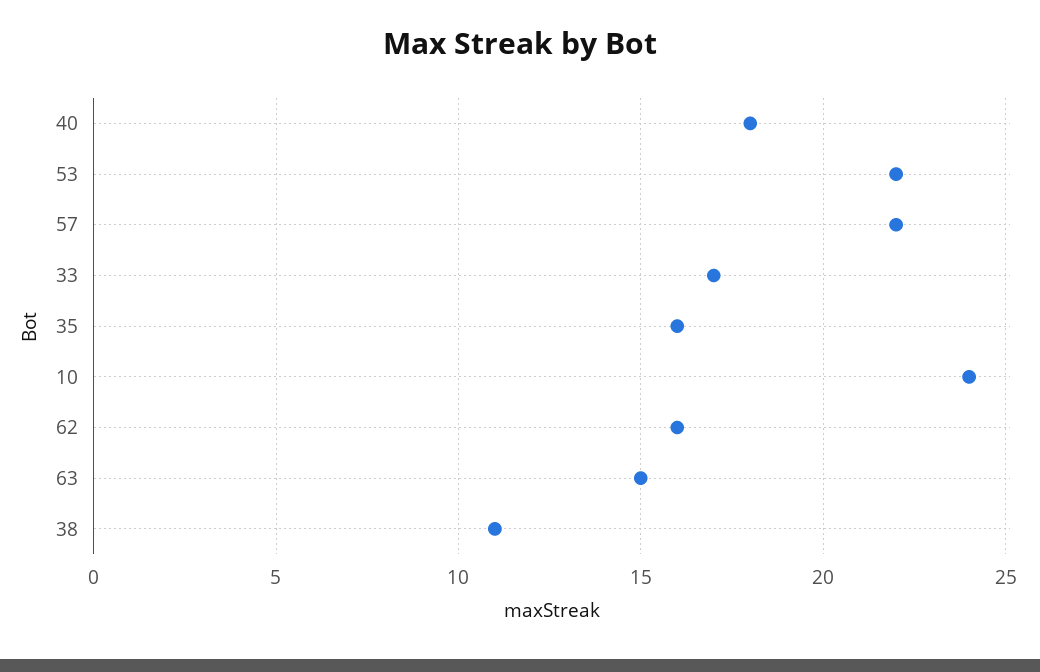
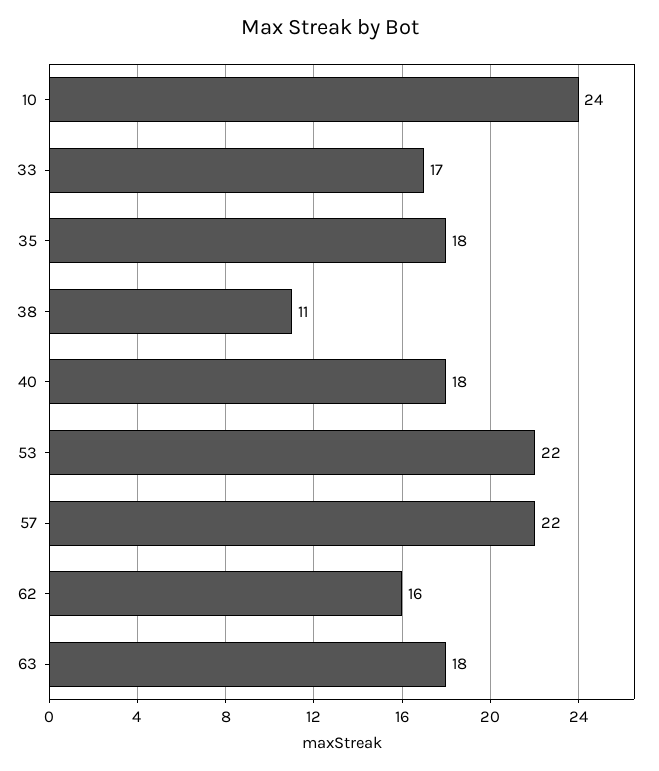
35: 16 -> 18
63: 15 -> 18

